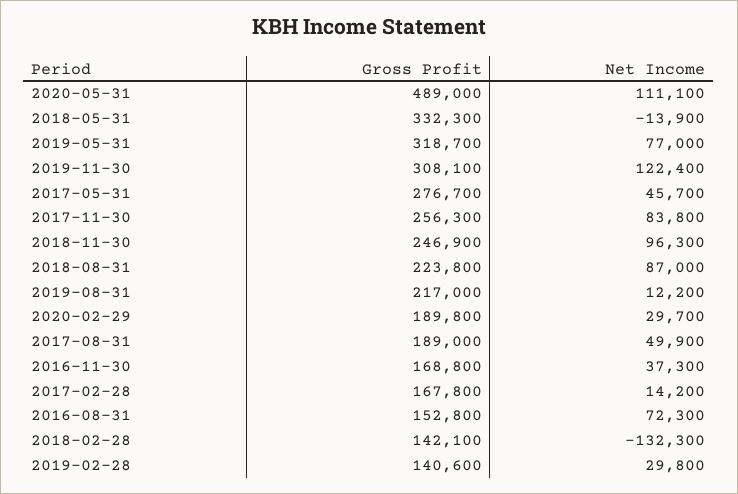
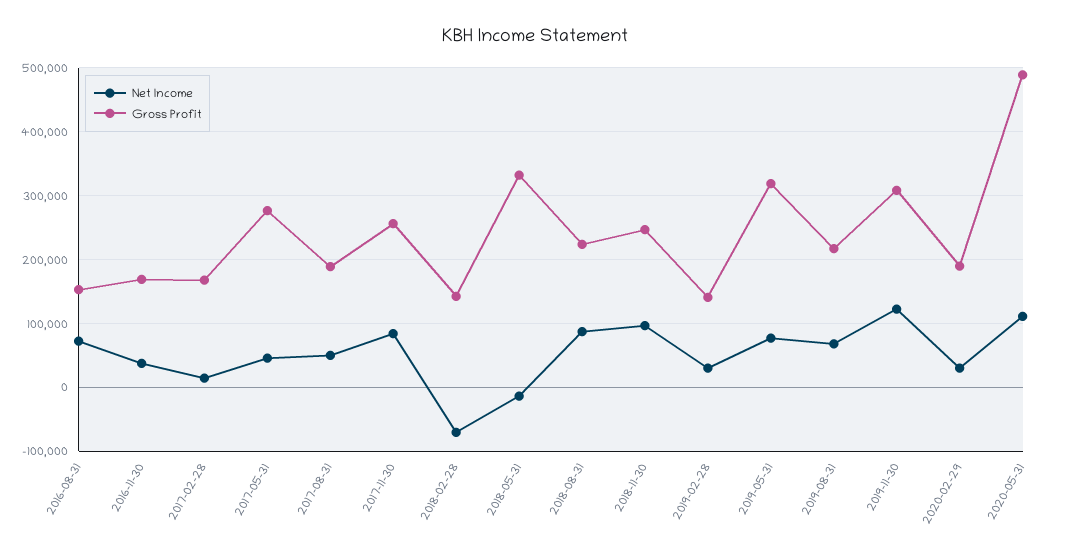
Net Income, 2019-08-31: 12200 -> 70000
Net Income, 2018-02-28: -132300 -> -70000

